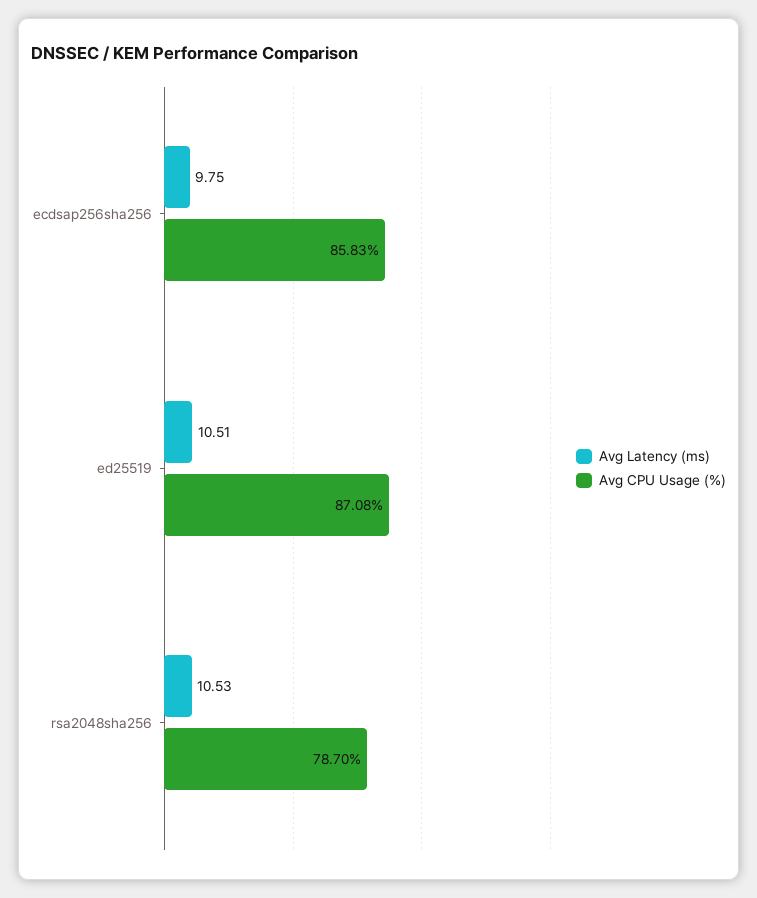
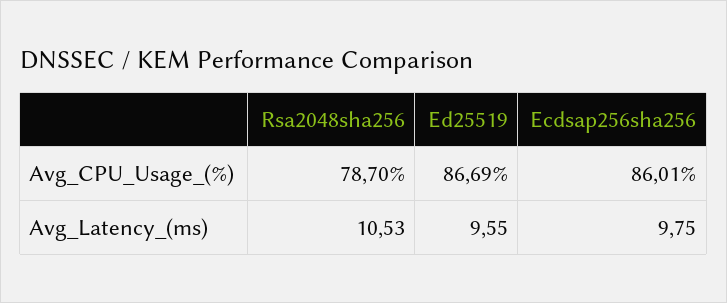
Avg CPU Usage (%), ecdsap256sha256: 85.83 -> 86.01
Avg Latency (ms), ed25519: 10.51 -> 9.55
Avg CPU Usage (%), ed25519: 87.08 -> 86.69

